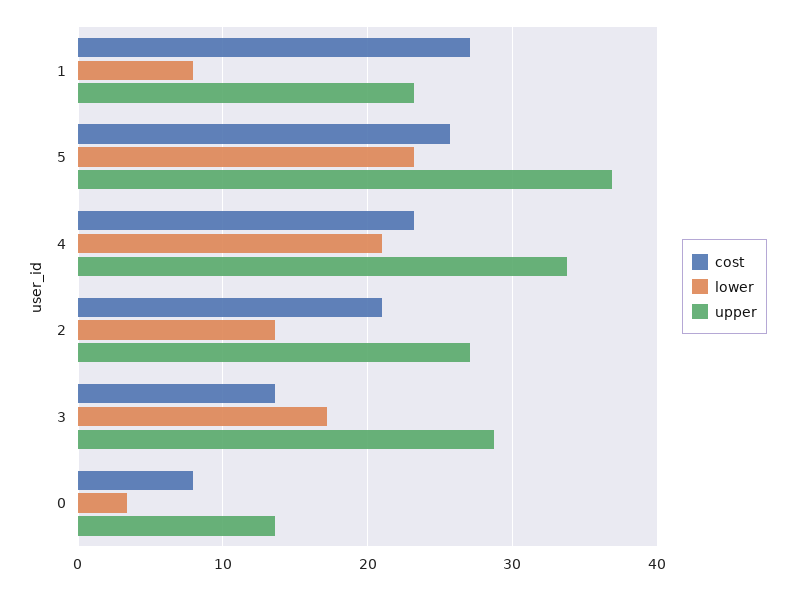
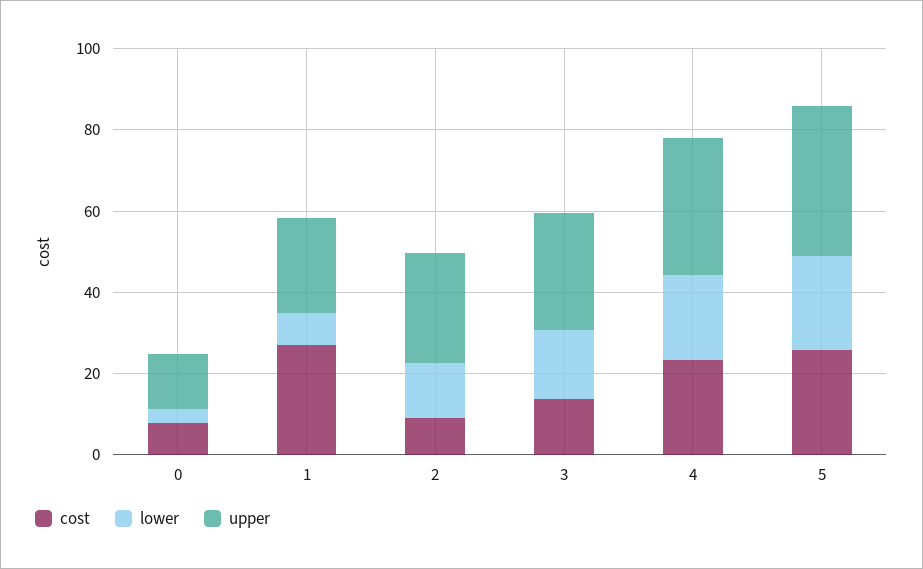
cost, 2: 21 -> 10

